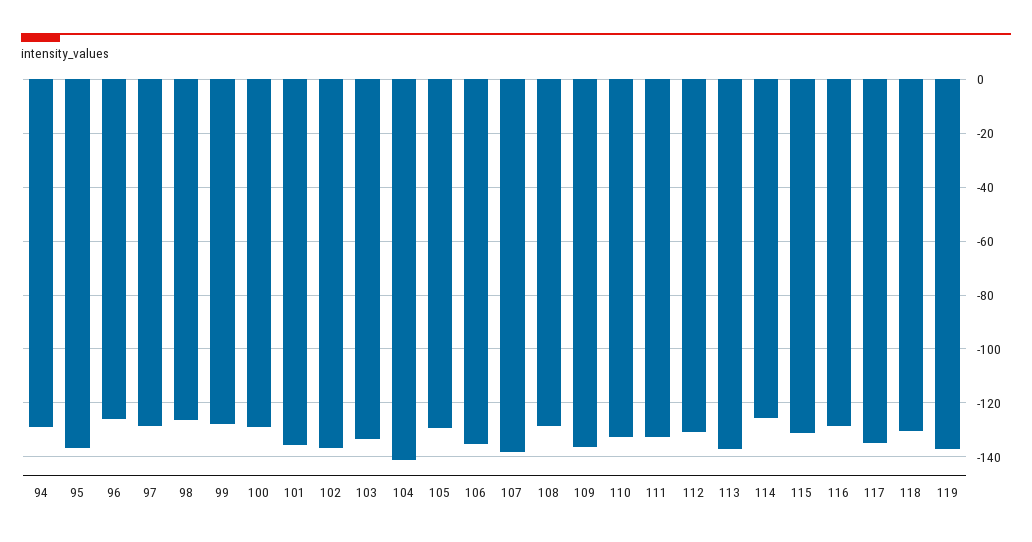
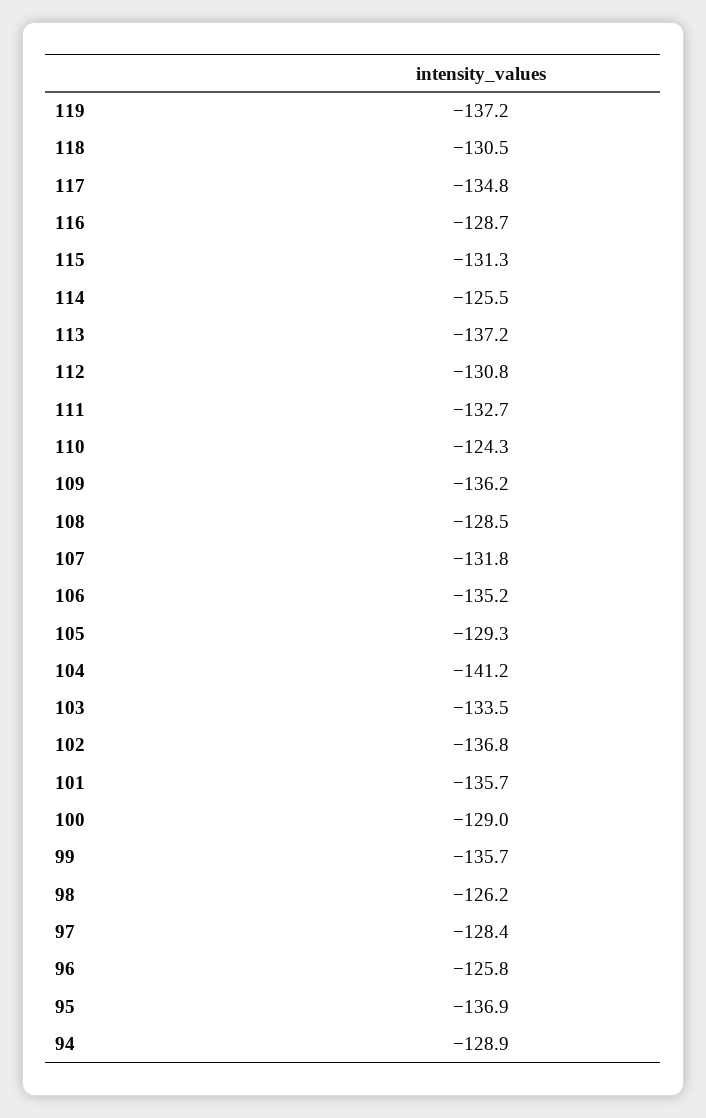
99: -127.5 -> -135.7
107: -137.5 -> -131.8
110: -132.5 -> -124.3

